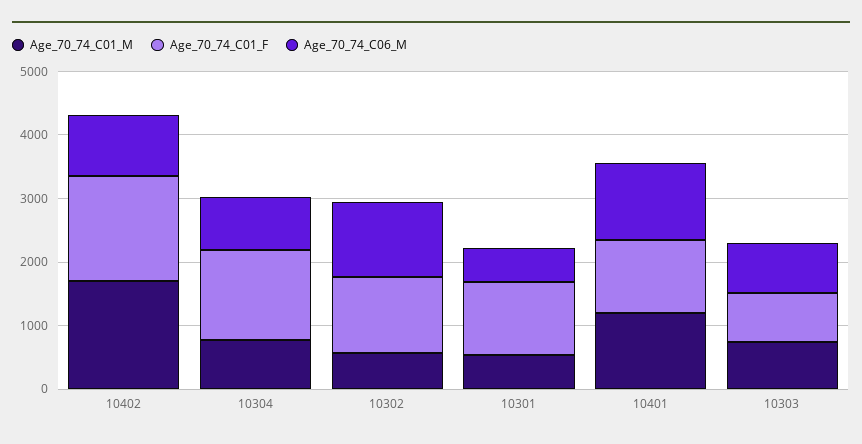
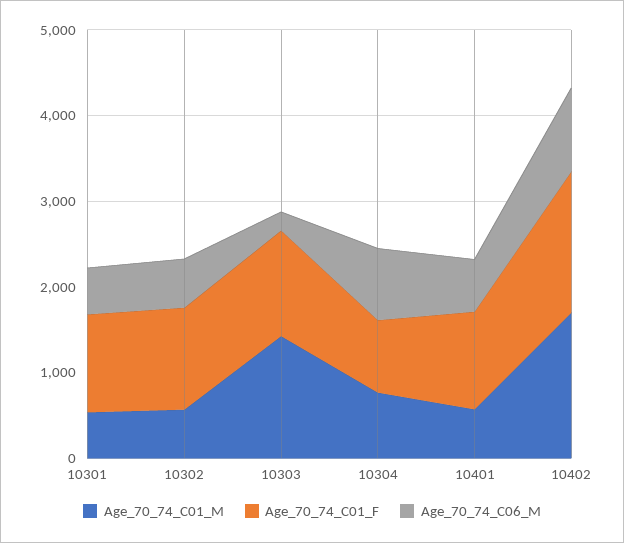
Age_70_74_C01_F, 10304: 1400 -> 800
Age_70_74_C06_M, 10302: 1200 -> 600
Age_70_74_C01_M, 10401: 1200 -> 600
Age_70_74_C06_M, 10401: 1200 -> 600
Age_70_74_C01_M, 10303: 800 -> 1400
Age_70_74_C01_F, 10303: 800 -> 1200
Age_70_74_C06_M, 10303: 800 -> 200

